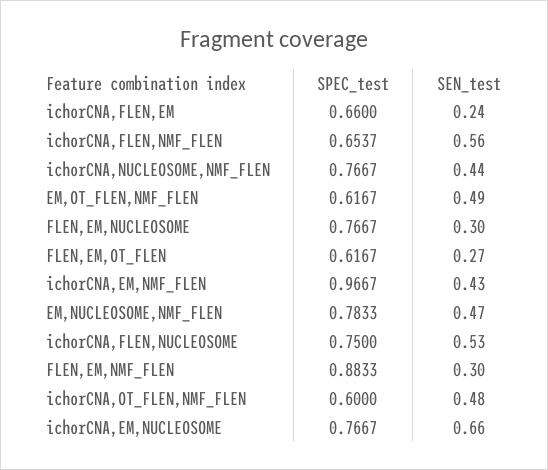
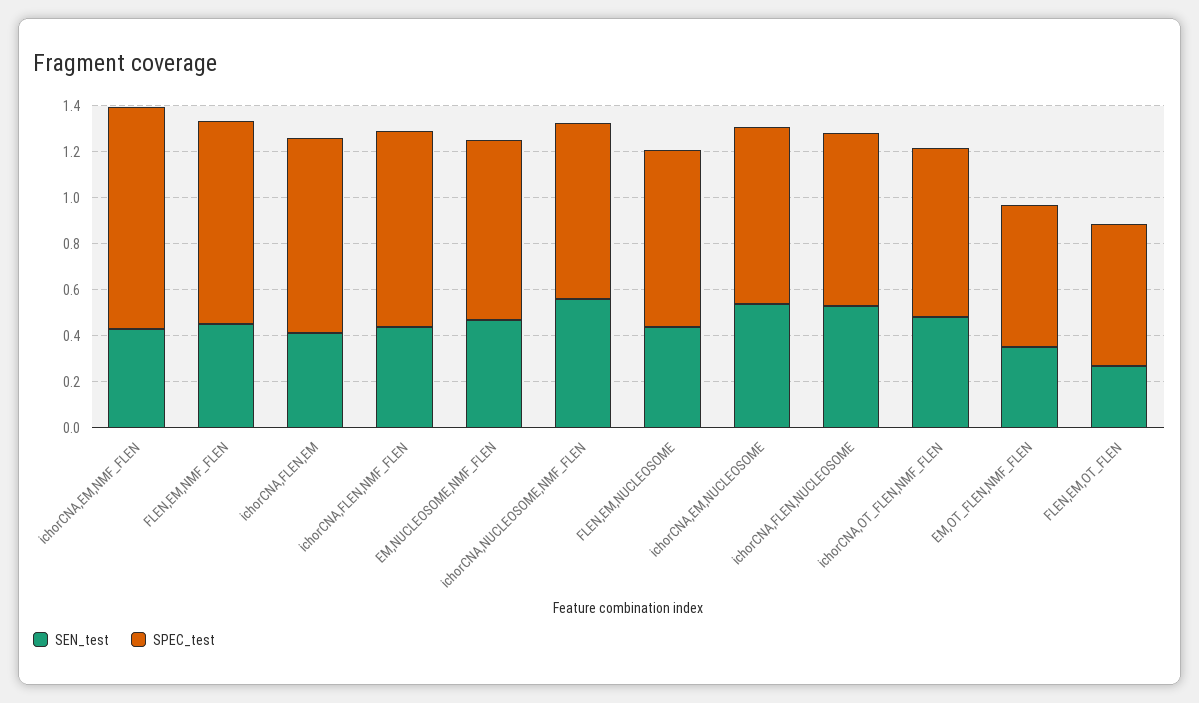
SPEC_test, ichorCNA,FLEN,EM: 0.66 -> 0.85
SEN_test, ichorCNA,FLEN,EM: 0.24 -> 0.4
SPEC_test, ichorCNA,FLEN,NMF_FLEN: 0.6537 -> 0.85
SEN_test, ichorCNA,FLEN,NMF_FLEN: 0.56 -> 0.45
SEN_test, ichorCNA,NUCLEOSOME,NMF_FLEN: 0.44 -> 0.55
SEN_test, EM,OT_FLEN,NMF_FLEN: 0.49 -> 0.35
SEN_test, FLEN,EM,NUCLEOSOME: 0.3 -> 0.45
SEN_test, FLEN,EM,NMF_FLEN: 0.3 -> 0.45
SPEC_test, ichorCNA,OT_FLEN,NMF_FLEN: 0.6 -> 0.75
SEN_test, ichorCNA,EM,NUCLEOSOME: 0.66 -> 0.55

